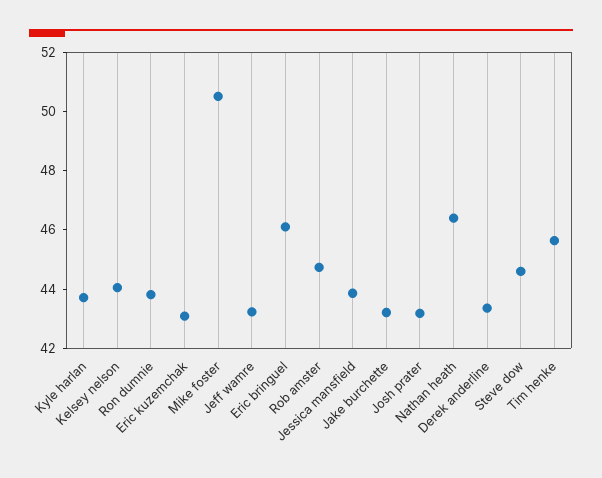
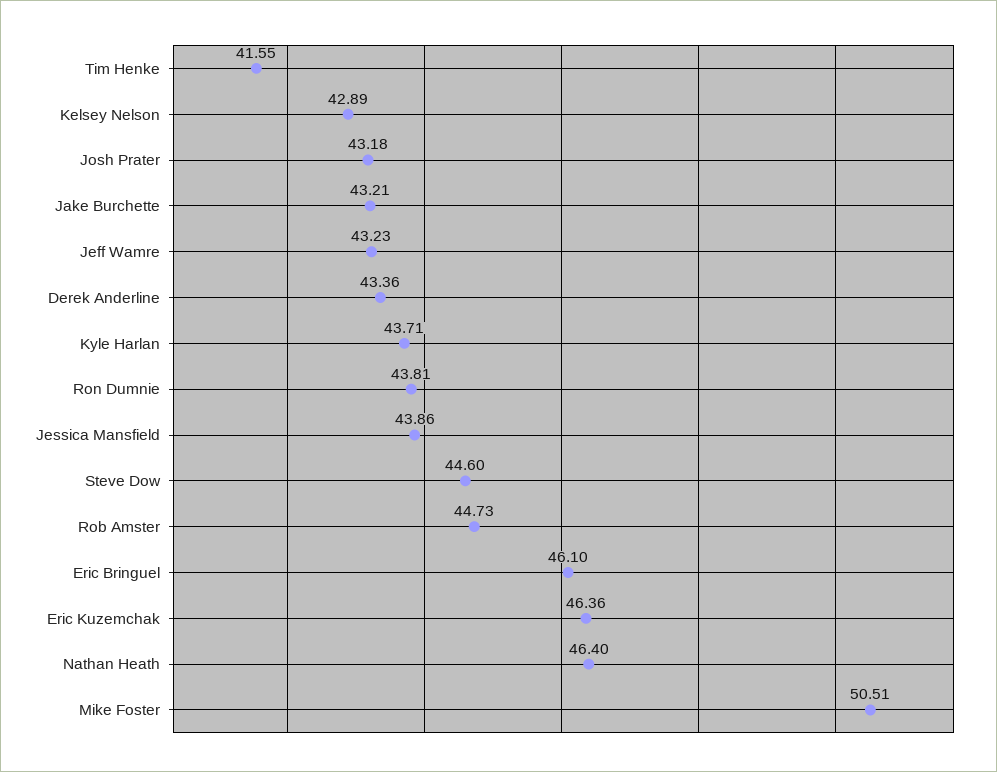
Kelsey nelson: 44 -> 42.89
Eric kuzemchak: 43 -> 46.36
Tim henke: 45.5 -> 41.55

